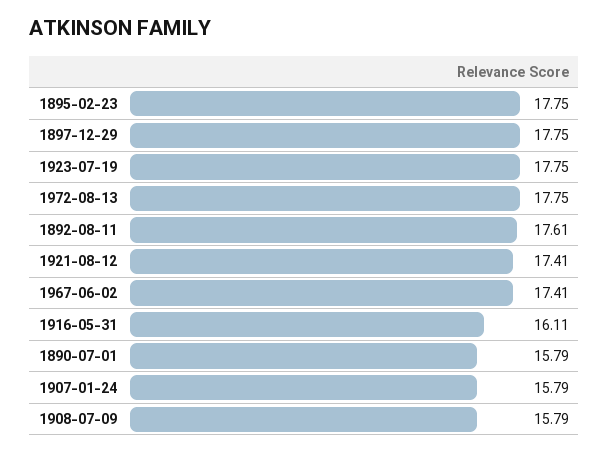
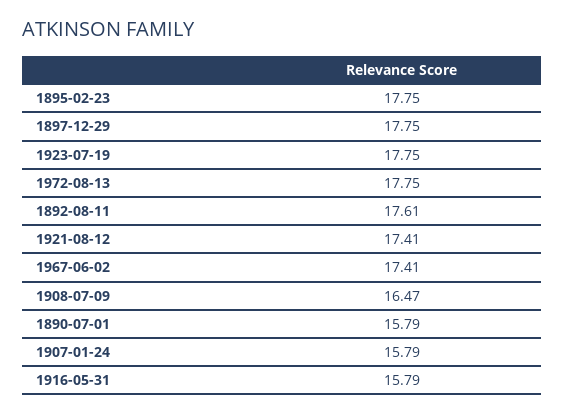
1916-05-31: 16.11 -> 15.79
1908-07-09: 15.79 -> 16.47

